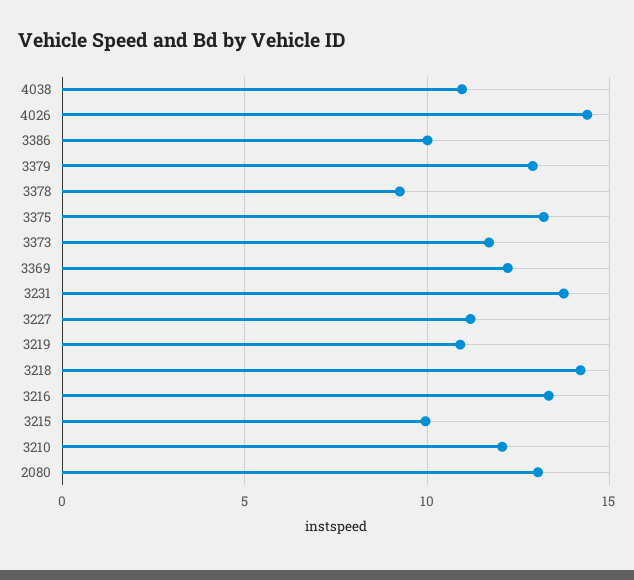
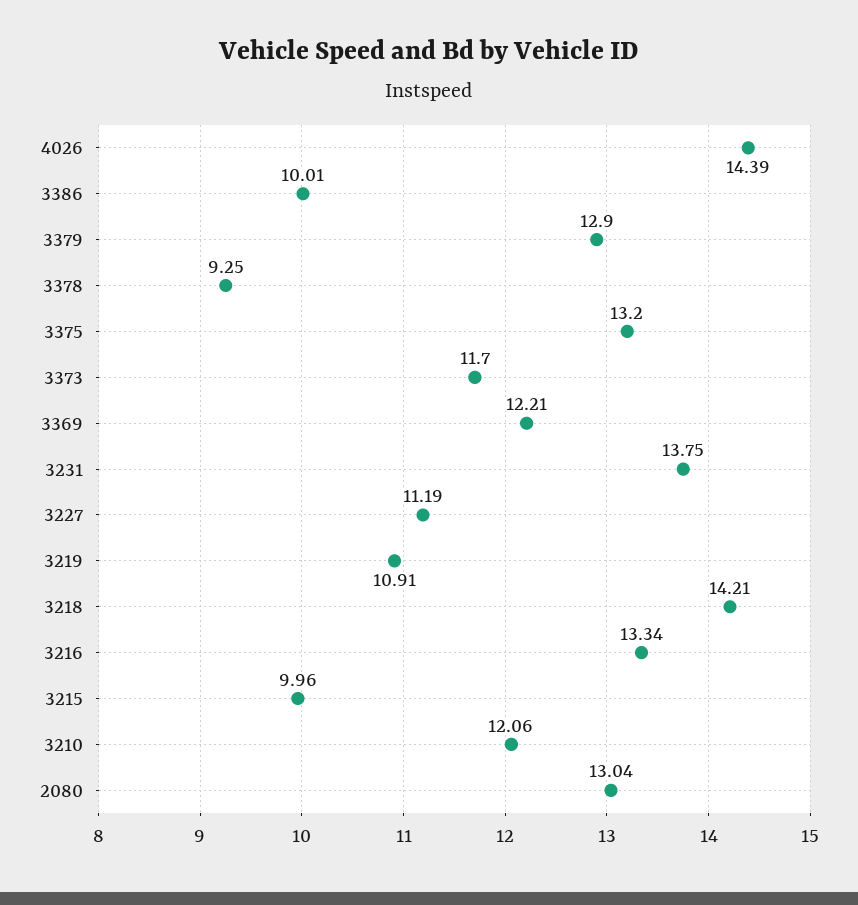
4038: 11 -> none

